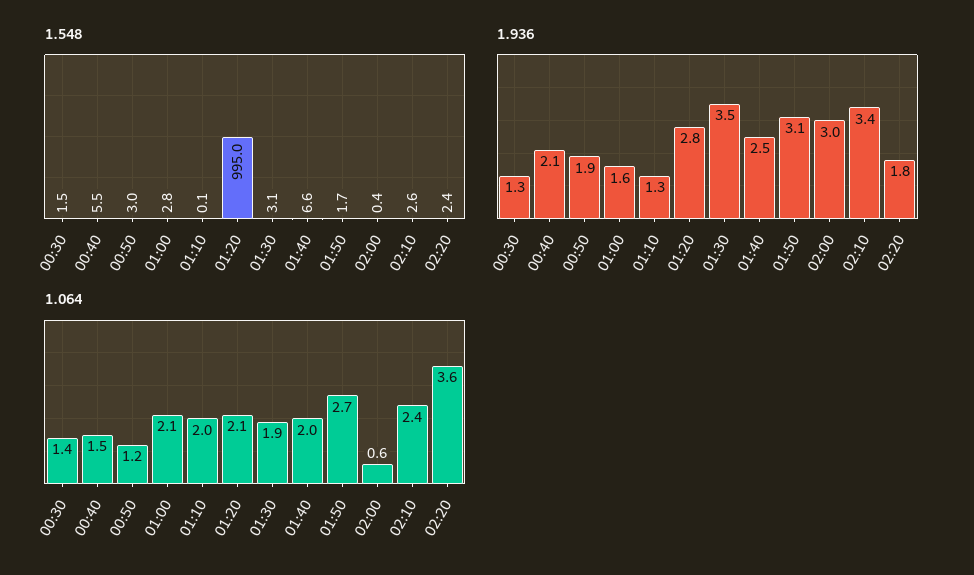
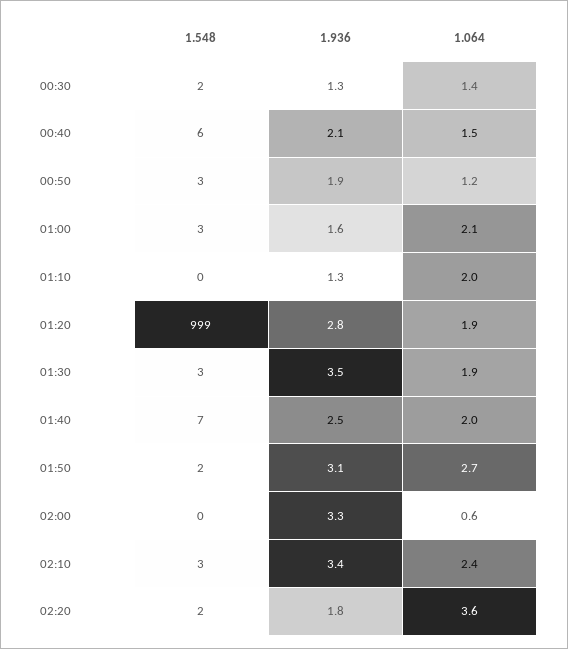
1.548, 01:20: 995 -> 999
1.936, 02:00: 3 -> 3.3
1.064, 01:20: 2.1 -> 1.9

